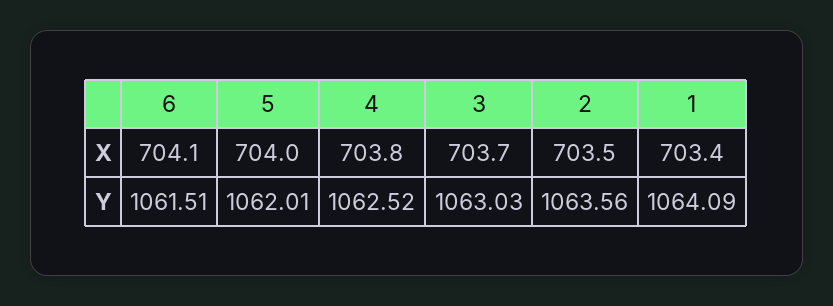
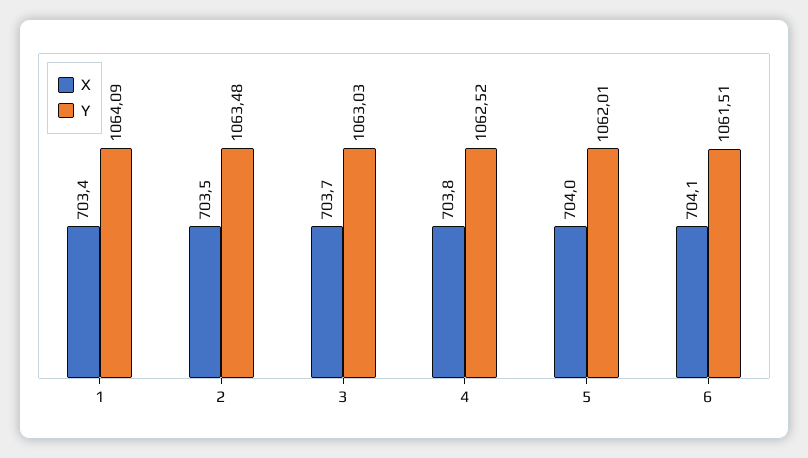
Y, 2: 1063.56 -> 1063.48

